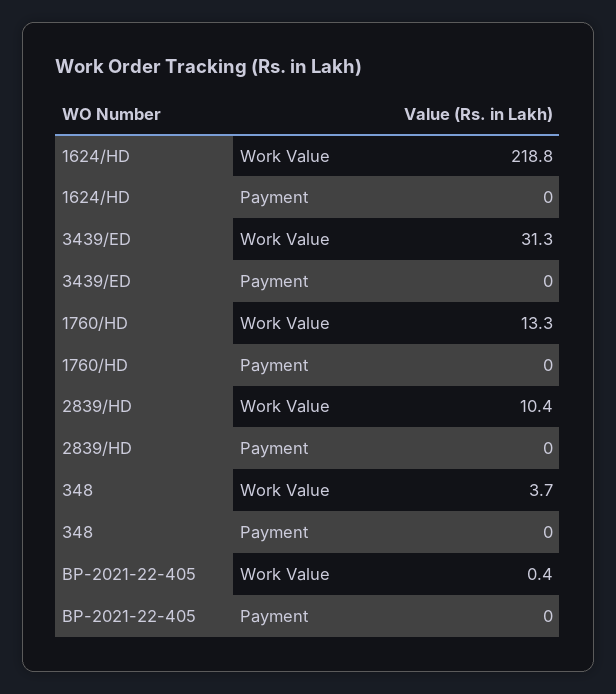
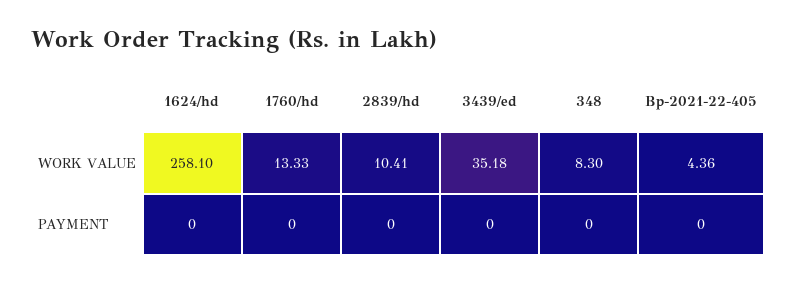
1624/HD, Work Value: 218.8 -> 258.1
3439/ED, Work Value: 31.3 -> 35.18
348, Work Value: 3.7 -> 8.3
BP-2021-22-405, Work Value: 0.4 -> 4.36

